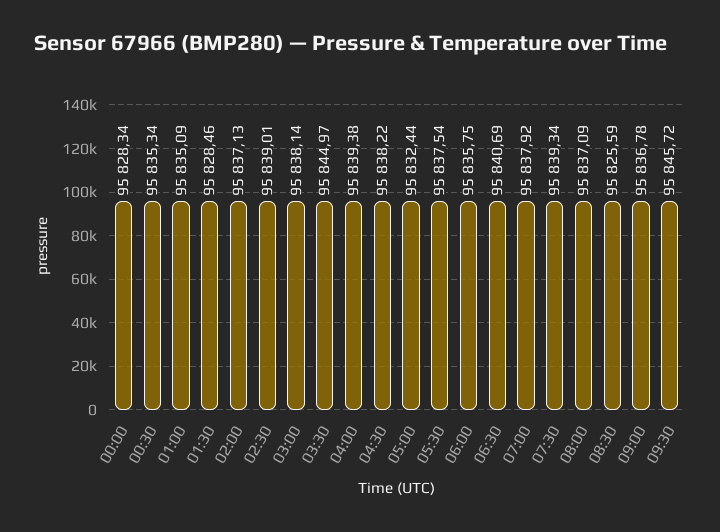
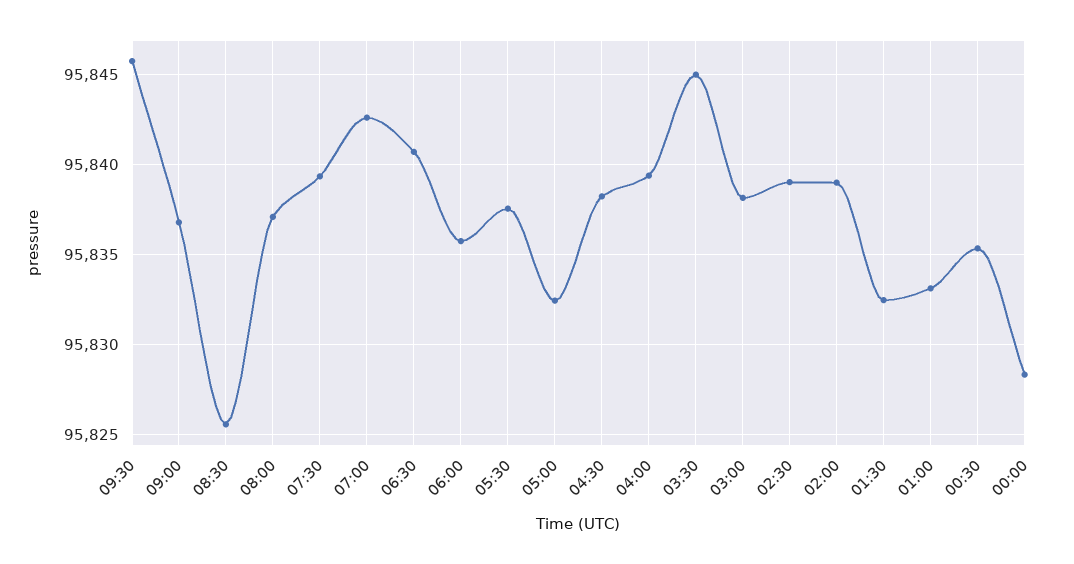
01:00: 95835.09 -> 95833
01:30: 95828.46 -> 95832.5
02:00: 95837.13 -> 95839
07:00: 95837.92 -> 95842.5

